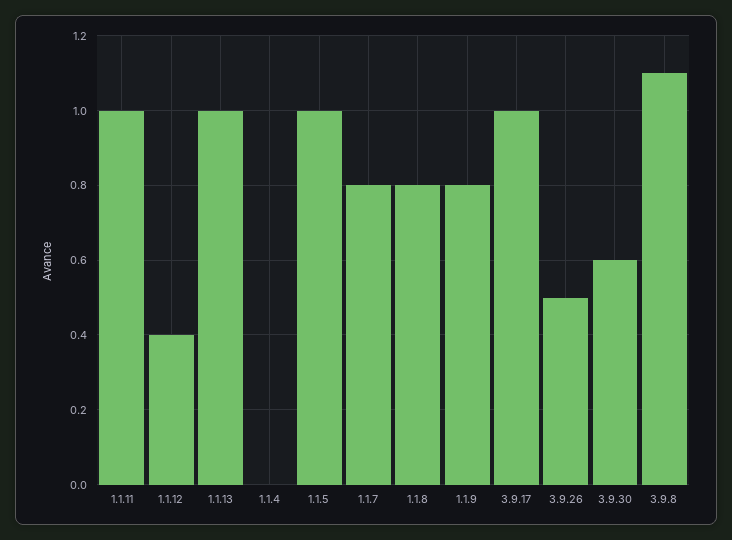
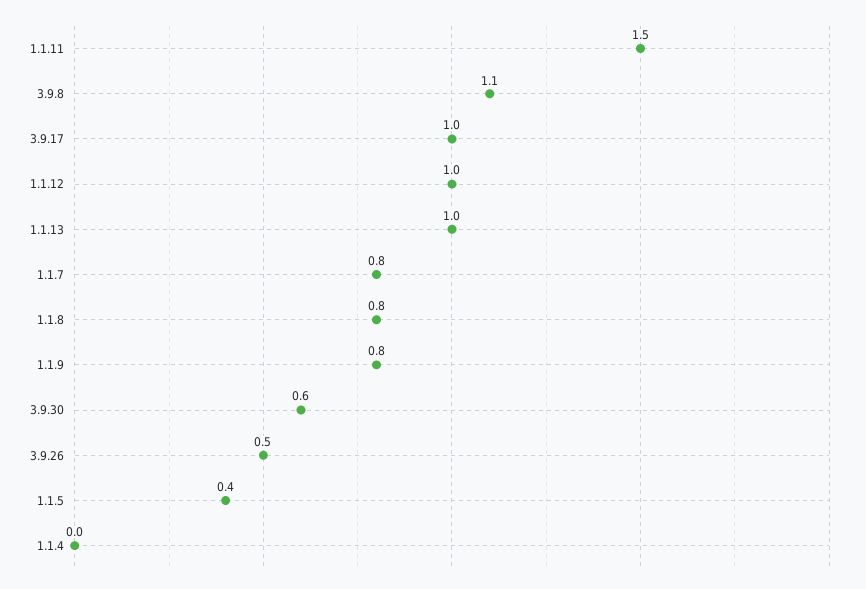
1.1.11: 1 -> 1.5
1.1.12: 0.4 -> 1
1.1.5: 1 -> 0.4

